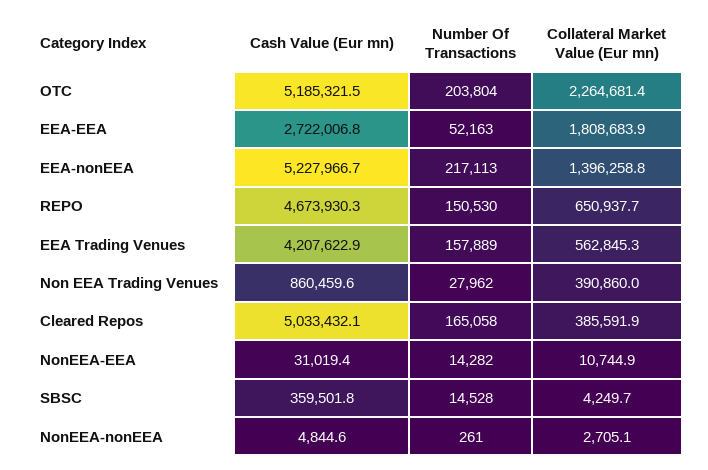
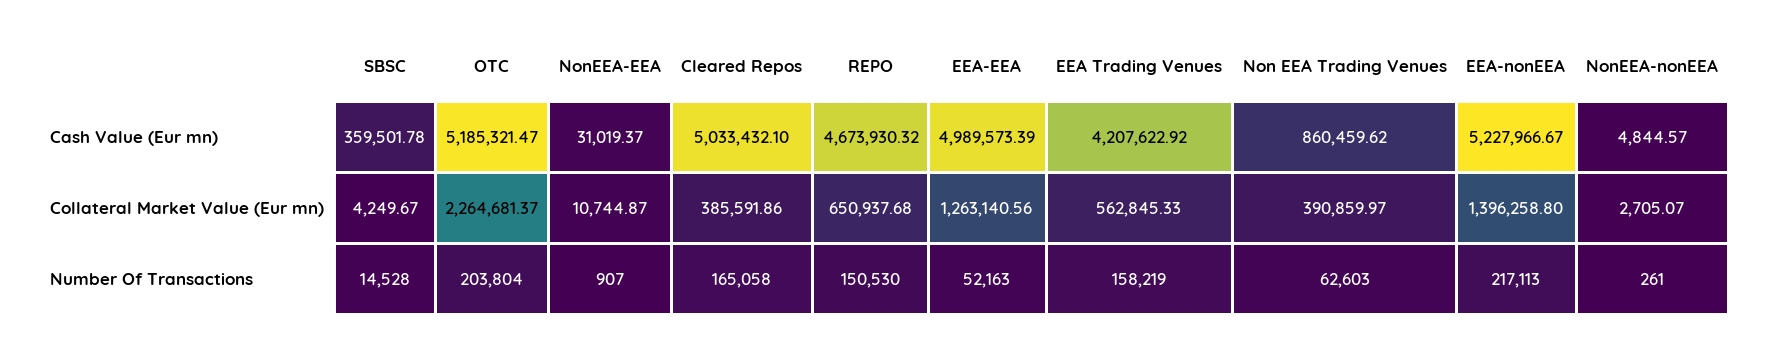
Cash Value (Eur mn), EEA-EEA: 2722006.8 -> 4989573.39
Collateral Market Value (Eur mn), EEA-EEA: 1808683.9 -> 1263140.56
Number Of Transactions, EEA Trading Venues: 157889 -> 158219
Number Of Transactions, Non EEA Trading Venues: 27962 -> 62603
Number Of Transactions, NonEEA-EEA: 14282 -> 907

